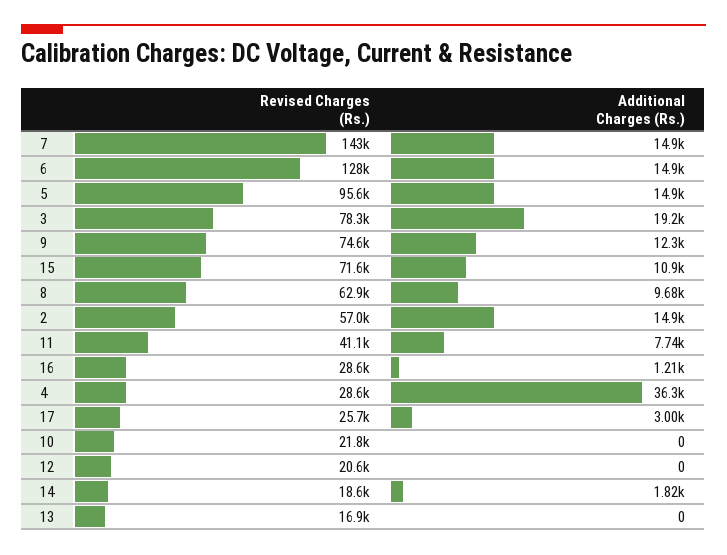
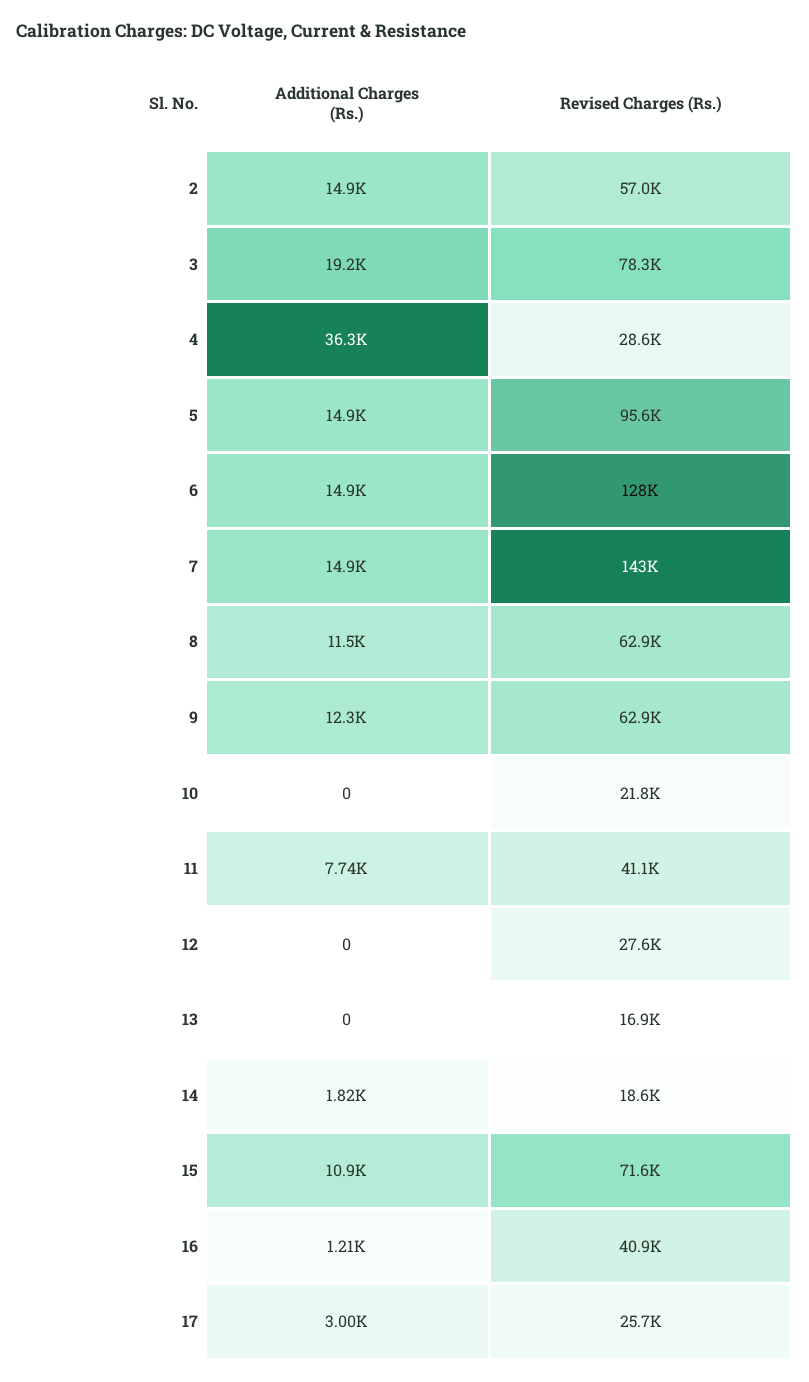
Revised Charges (Rs.), 9: 74600 -> 62900
Additional Charges (Rs.), 8: 9680 -> 11500
Revised Charges (Rs.), 16: 28600 -> 40900
Revised Charges (Rs.), 12: 20600 -> 27600

